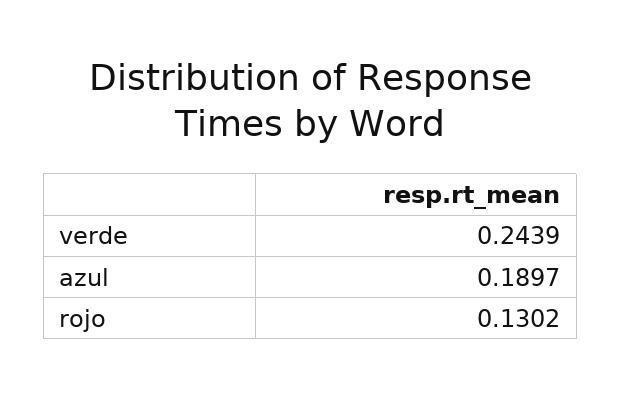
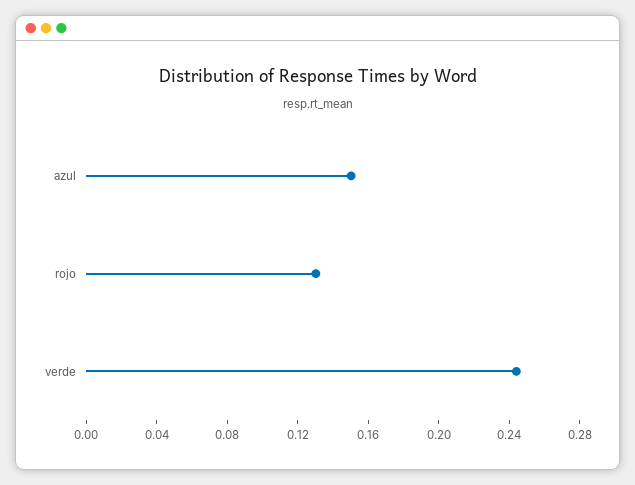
azul: 0.1897 -> 0.15

